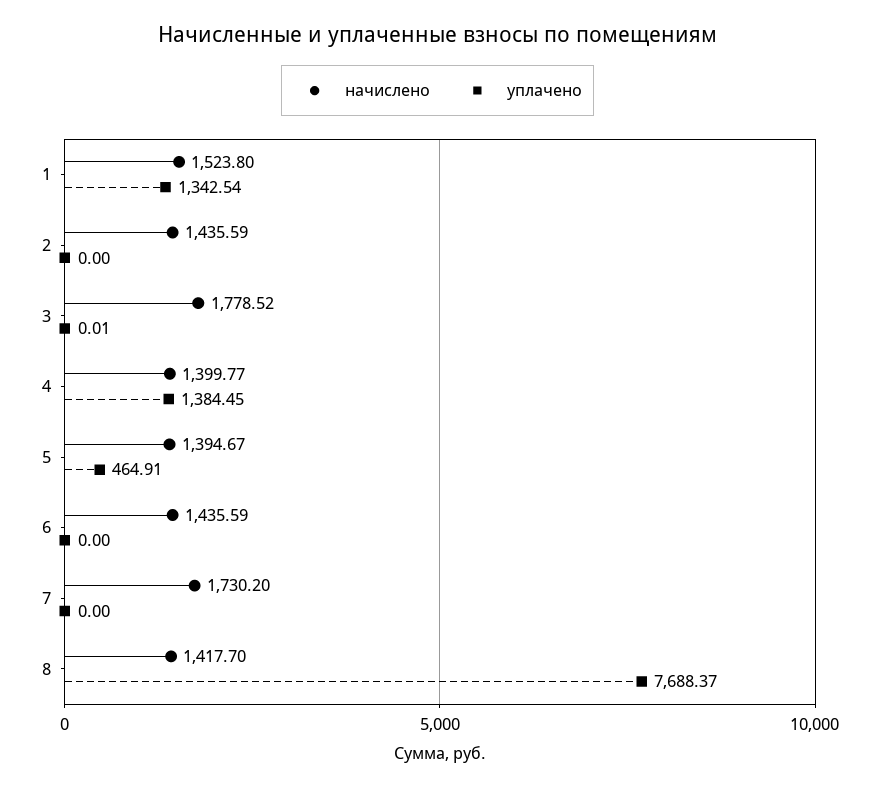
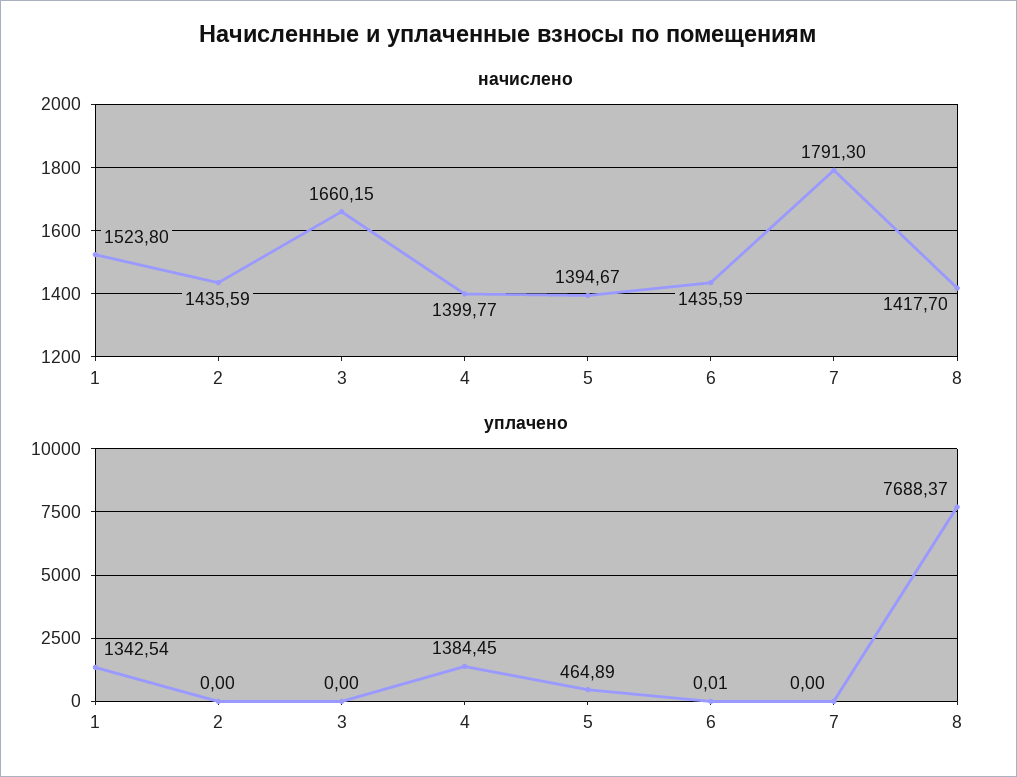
начислено, 3: 1778.52 -> 1660.15
уплачено, 3: 0.01 -> 0
уплачено, 5: 464.91 -> 464.89
уплачено, 6: 0 -> 0.01
начислено, 7: 1730.2 -> 1791.3

